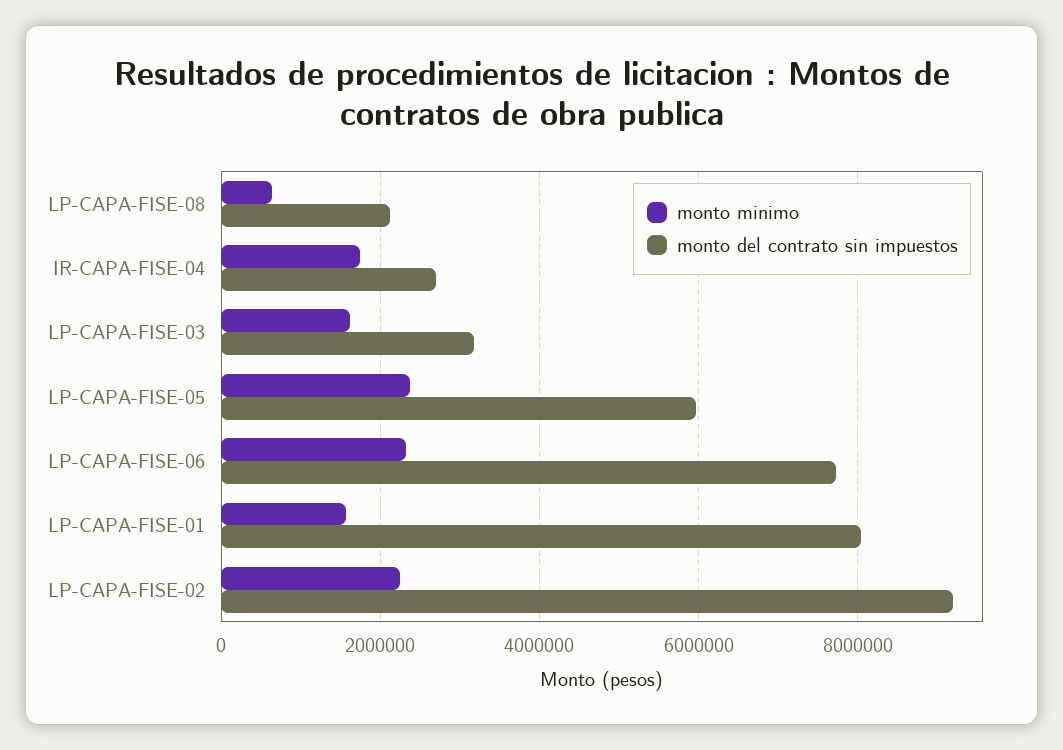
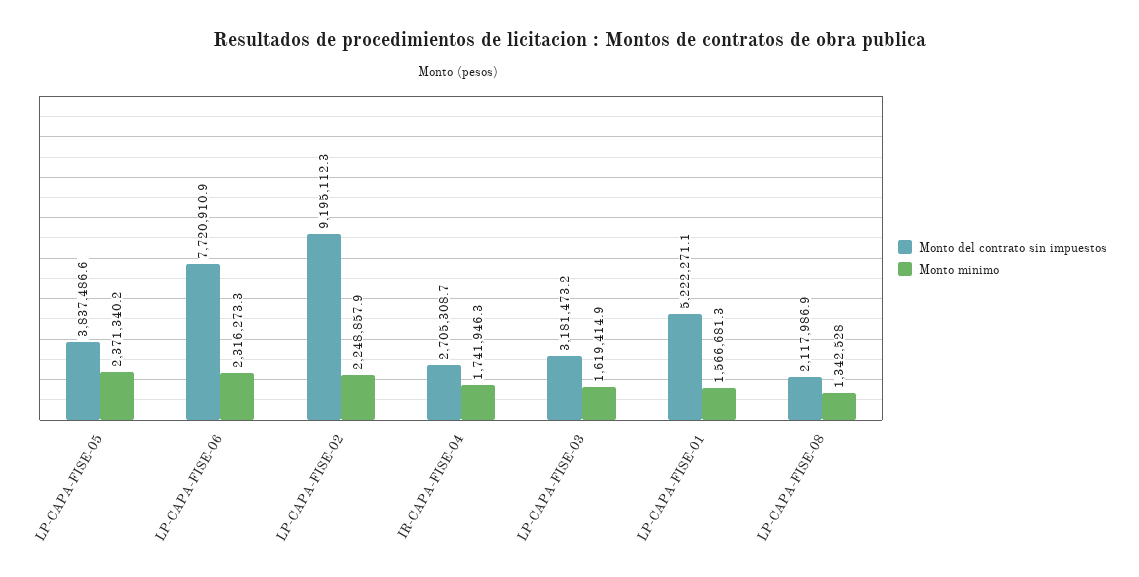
monto minimo, LP-CAPA-FISE-08: 600000 -> 1342528
monto del contrato sin impuestos, LP-CAPA-FISE-05: 6000000 -> 3837486.6
monto del contrato sin impuestos, LP-CAPA-FISE-01: 8000000 -> 5222271.1

